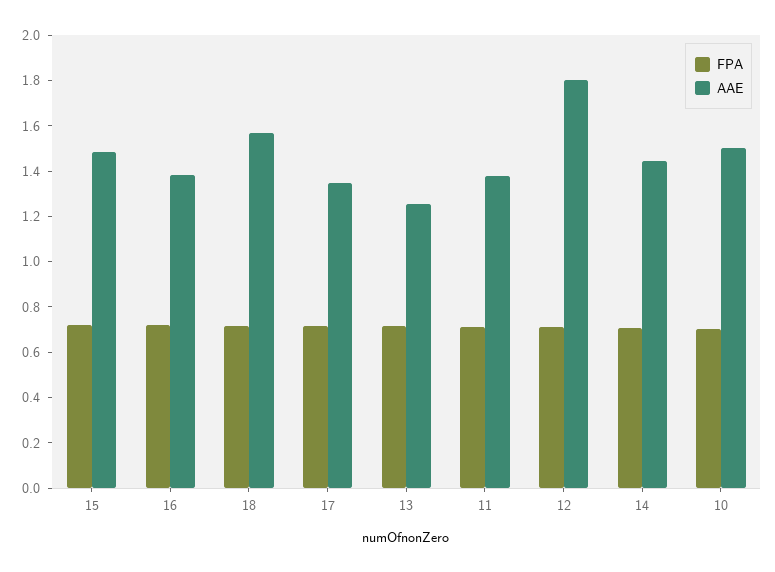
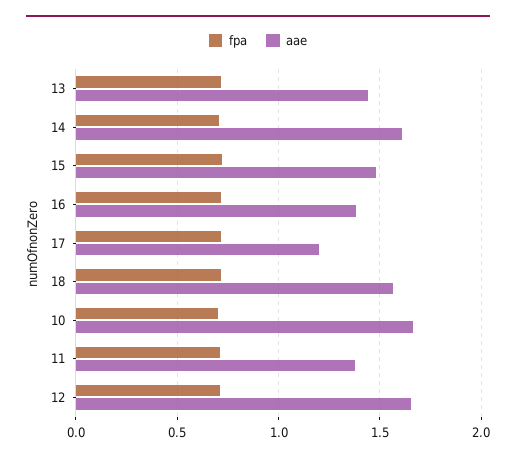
AAE, 17: 1.35 -> 1.2
AAE, 13: 1.25 -> 1.45
AAE, 12: 1.8 -> 1.65
AAE, 14: 1.45 -> 1.6
AAE, 10: 1.5 -> 1.65

